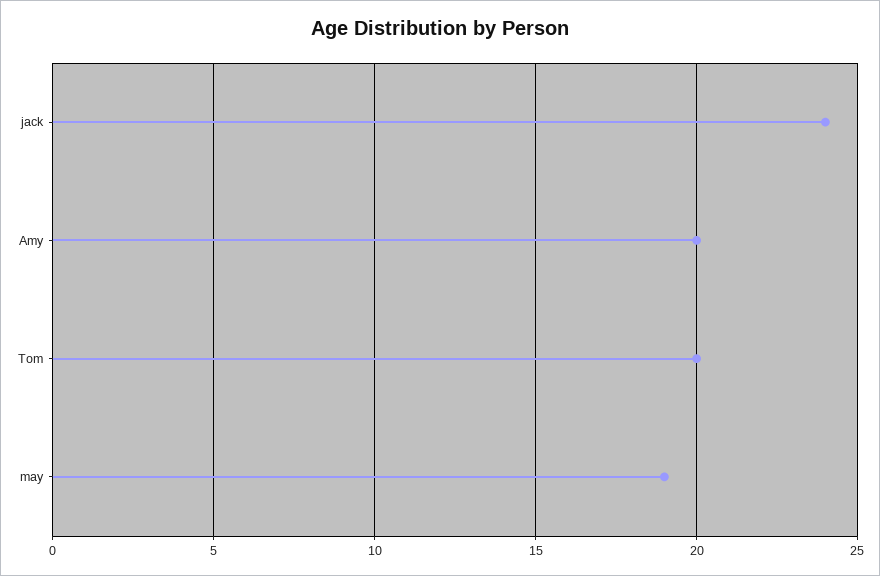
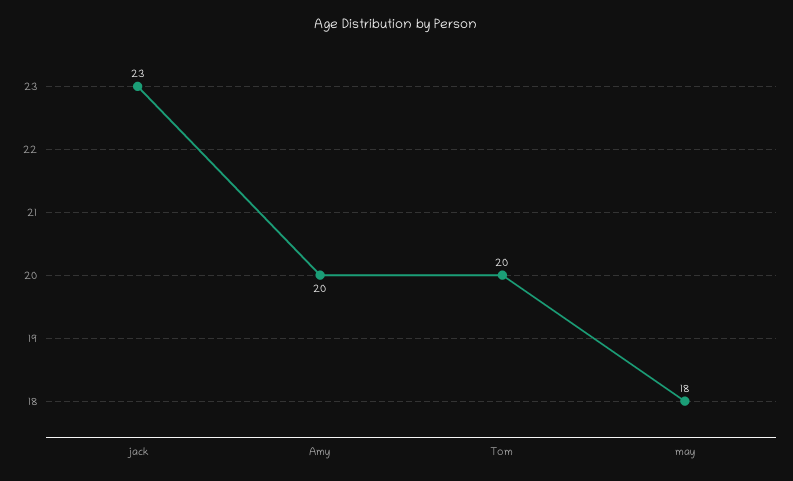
jack: 24 -> 23
may: 19 -> 18

